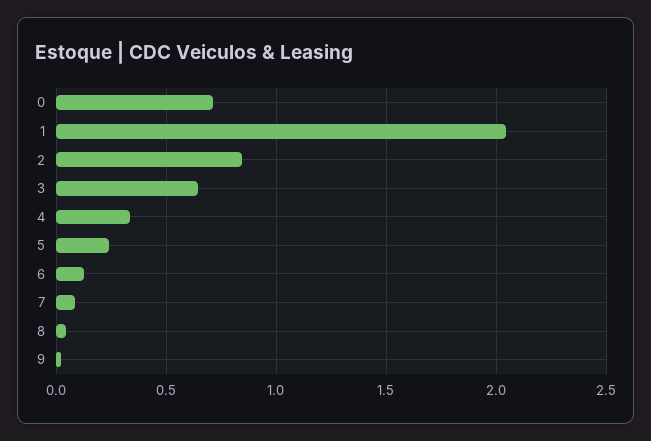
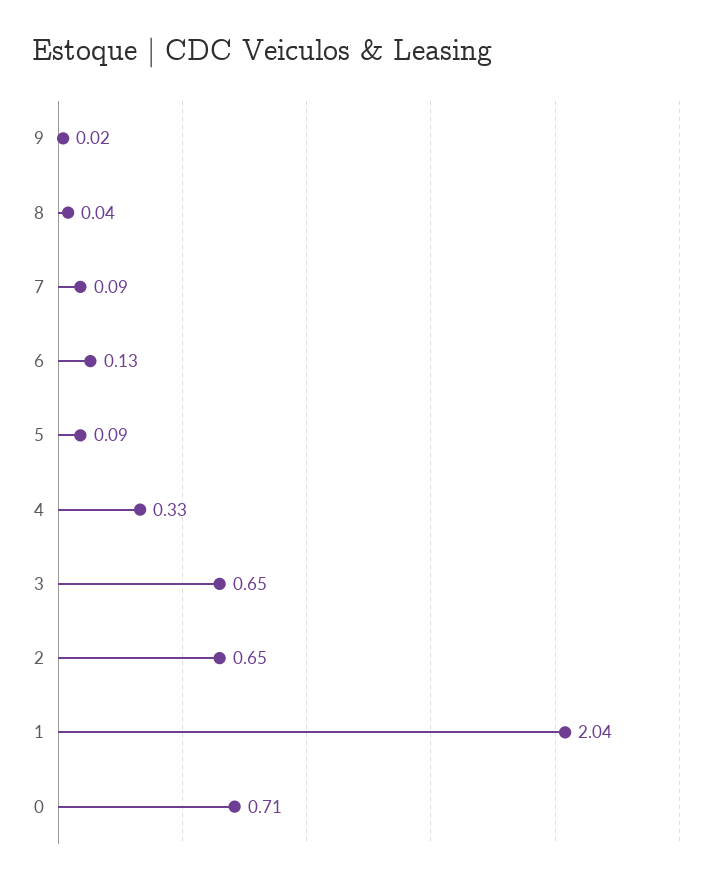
2: 0.85 -> 0.65
5: 0.25 -> 0.09

